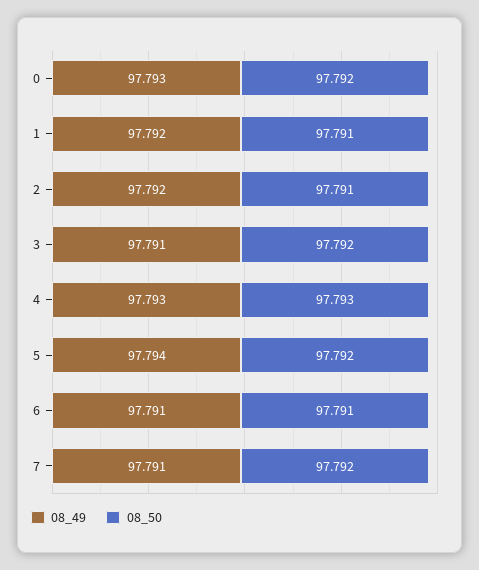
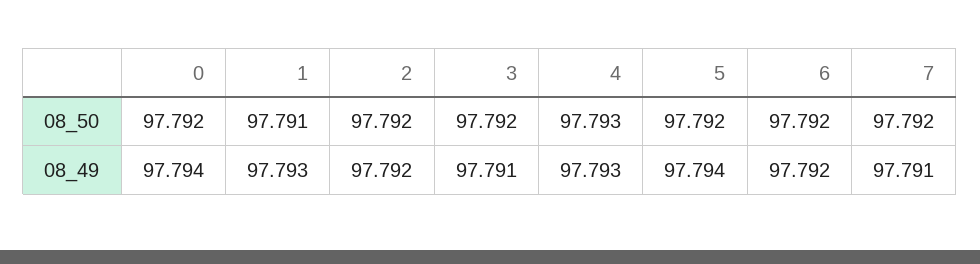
08_49, 0: 97.793 -> 97.794
08_49, 1: 97.792 -> 97.793
08_50, 2: 97.791 -> 97.792
08_49, 6: 97.791 -> 97.792
08_50, 6: 97.791 -> 97.792

